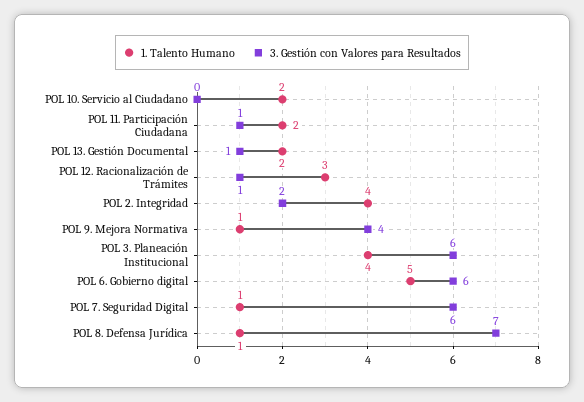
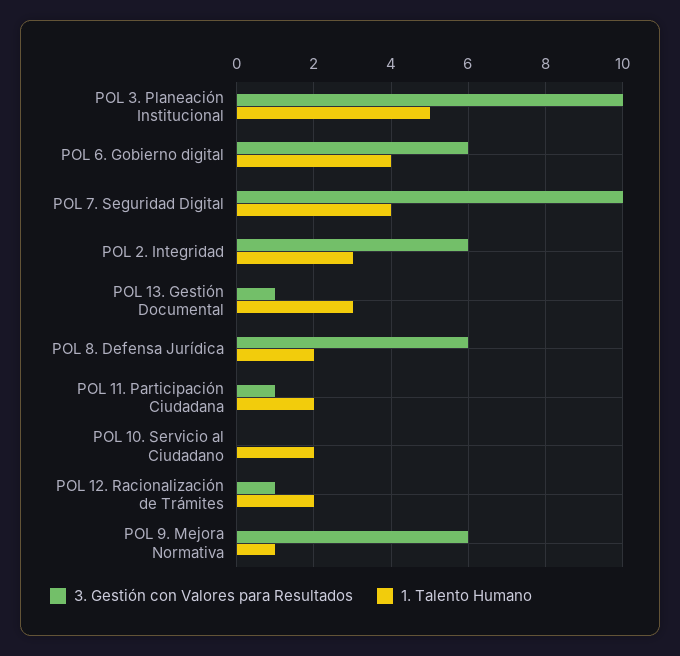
1. Talento Humano, POL 13. Gestión Documental: 2 -> 3
1. Talento Humano, POL 12. Racionalización de Trámites: 3 -> 2
1. Talento Humano, POL 2. Integridad: 4 -> 3
3. Gestión con Valores para Resultados, POL 2. Integridad: 2 -> 6
3. Gestión con Valores para Resultados, POL 9. Mejora Normativa: 4 -> 6
1. Talento Humano, POL 3. Planeación Institucional: 4 -> 5
3. Gestión con Valores para Resultados, POL 3. Planeación Institucional: 6 -> 10
1. Talento Humano, POL 6. Gobierno digital: 5 -> 4
1. Talento Humano, POL 7. Seguridad Digital: 1 -> 4
3. Gestión con Valores para Resultados, POL 7. Seguridad Digital: 6 -> 10
1. Talento Humano, POL 8. Defensa Jurídica: 1 -> 2
3. Gestión con Valores para Resultados, POL 8. Defensa Jurídica: 7 -> 6

